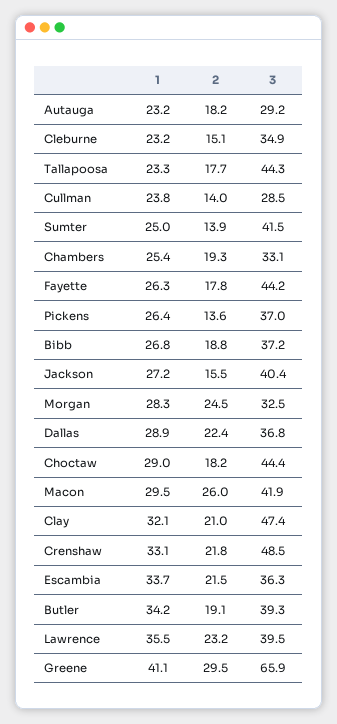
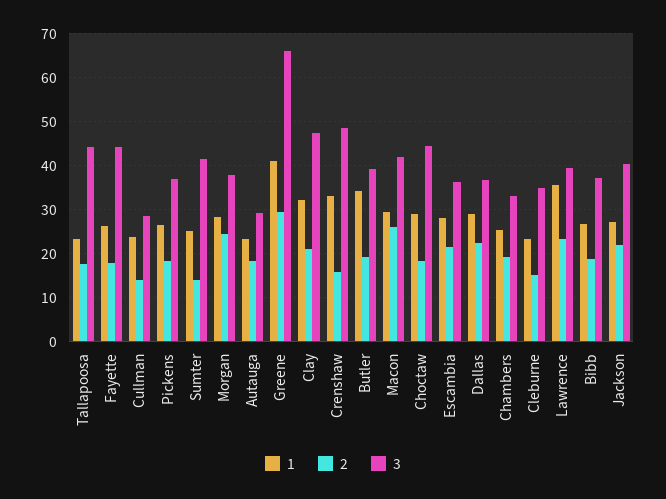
2, Pickens: 13.6 -> 18
2, Jackson: 15.5 -> 22
3, Morgan: 32.5 -> 38
2, Crenshaw: 21.8 -> 16
1, Escambia: 33.7 -> 28

